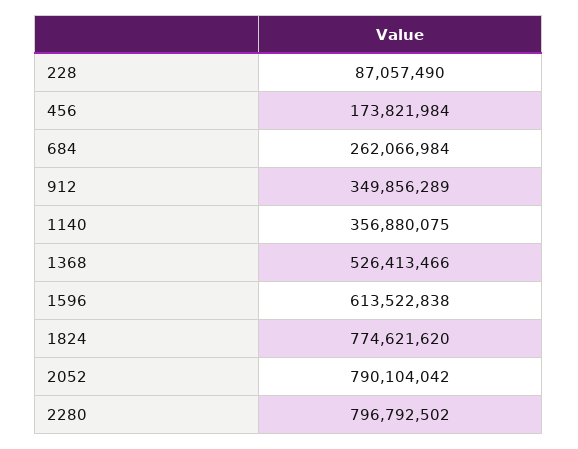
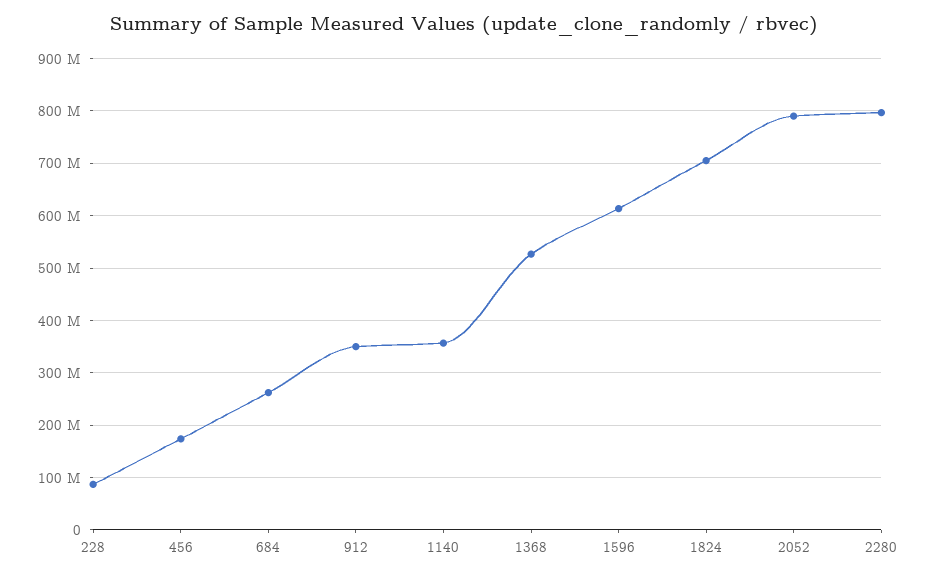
1824: 774621620 -> 700000000

